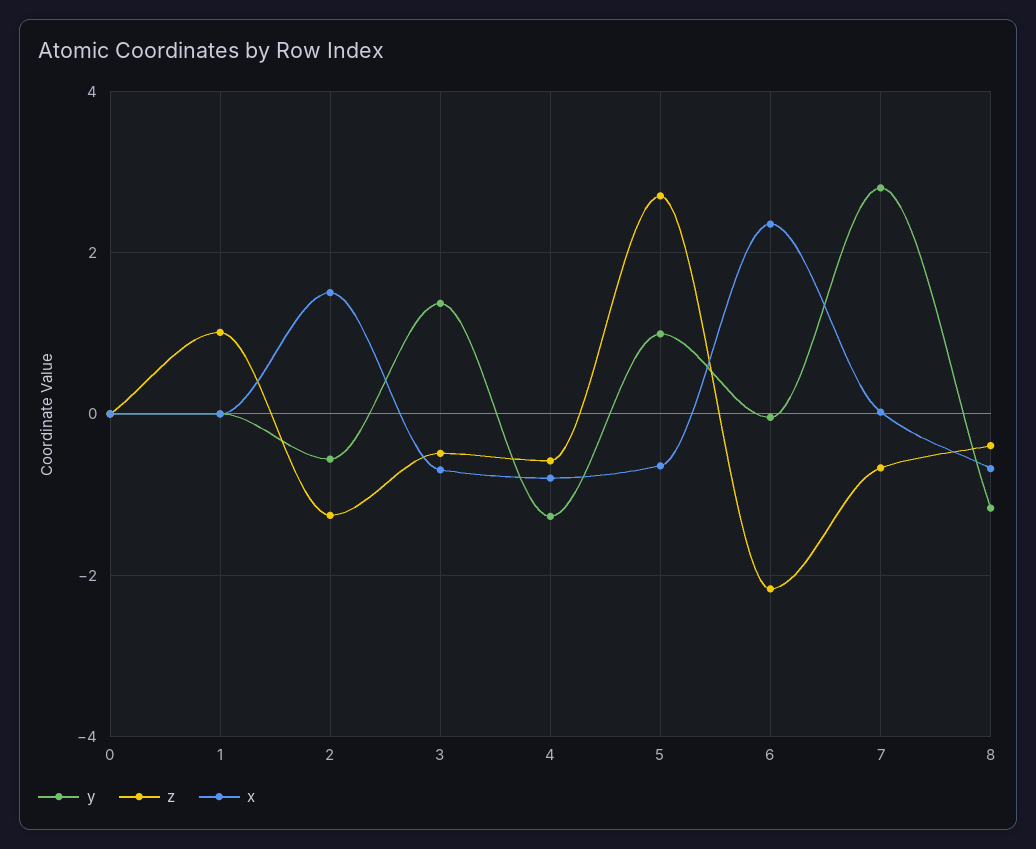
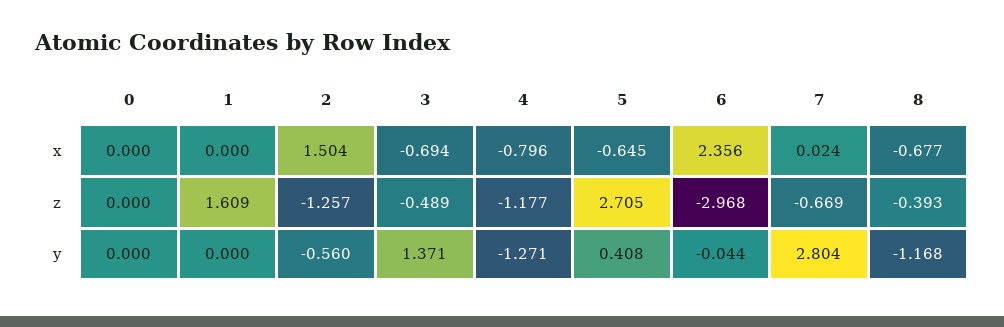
z, 1: 1 -> 1.609
z, 4: -0.6 -> -1.177
y, 5: 1 -> 0.408
z, 6: -2.2 -> -2.968

